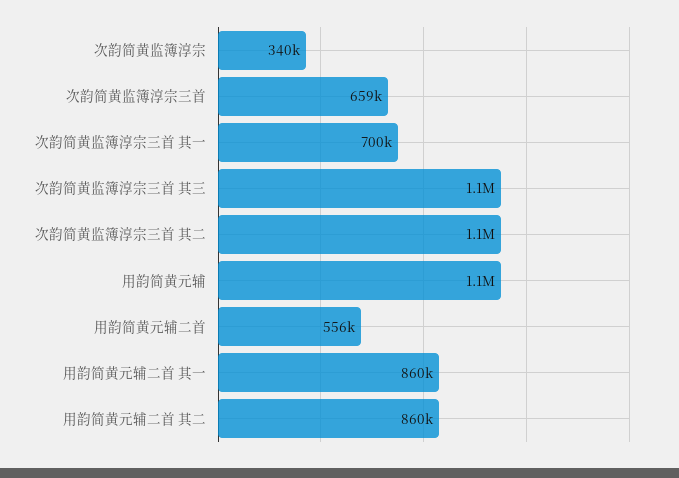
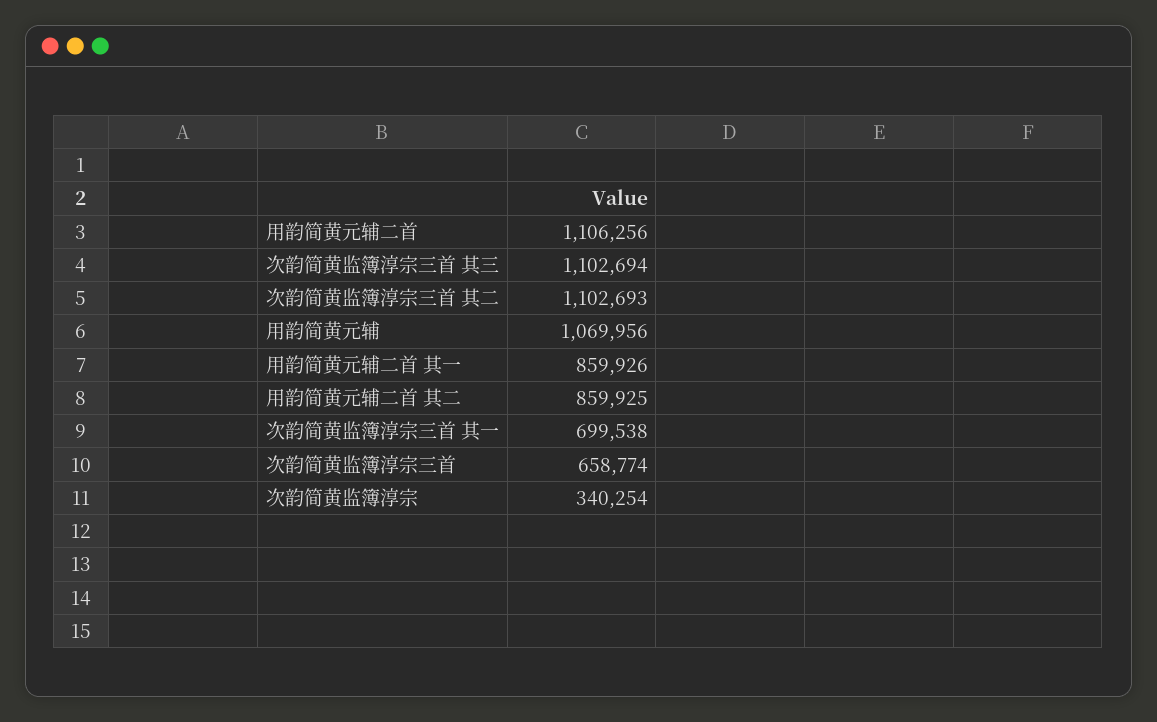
用韵简黄元辅二首: 556000 -> 1106256

